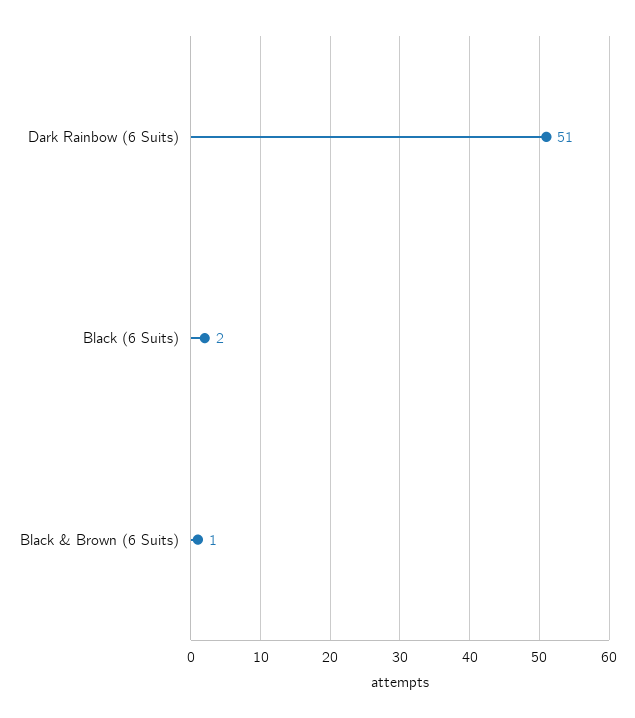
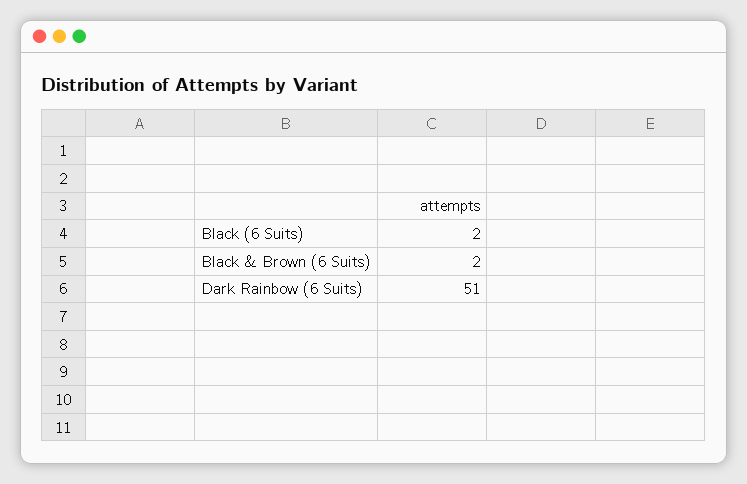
Black & Brown (6 Suits): 1 -> 2

